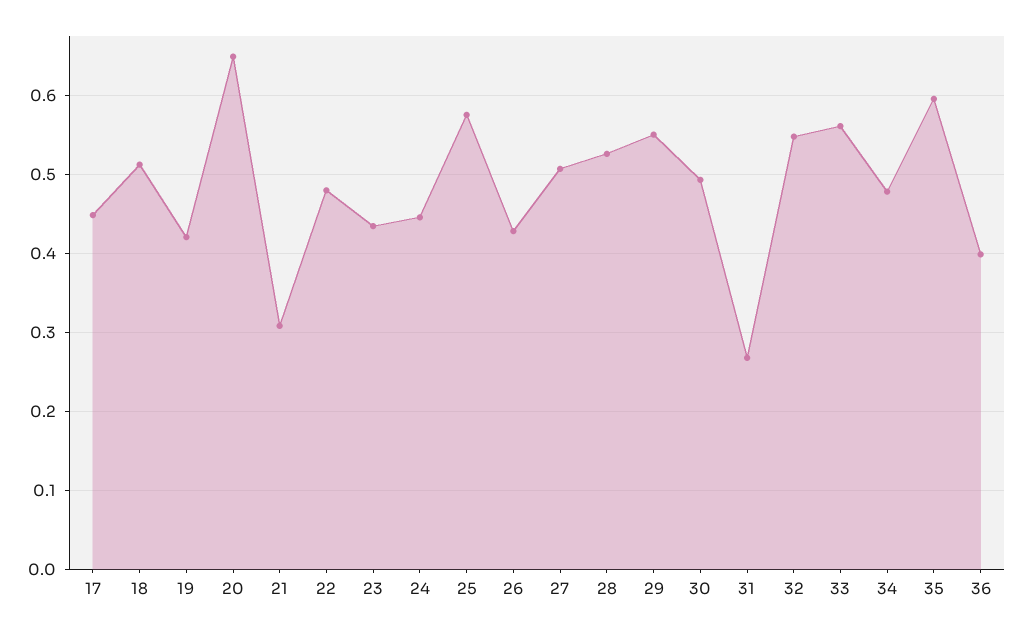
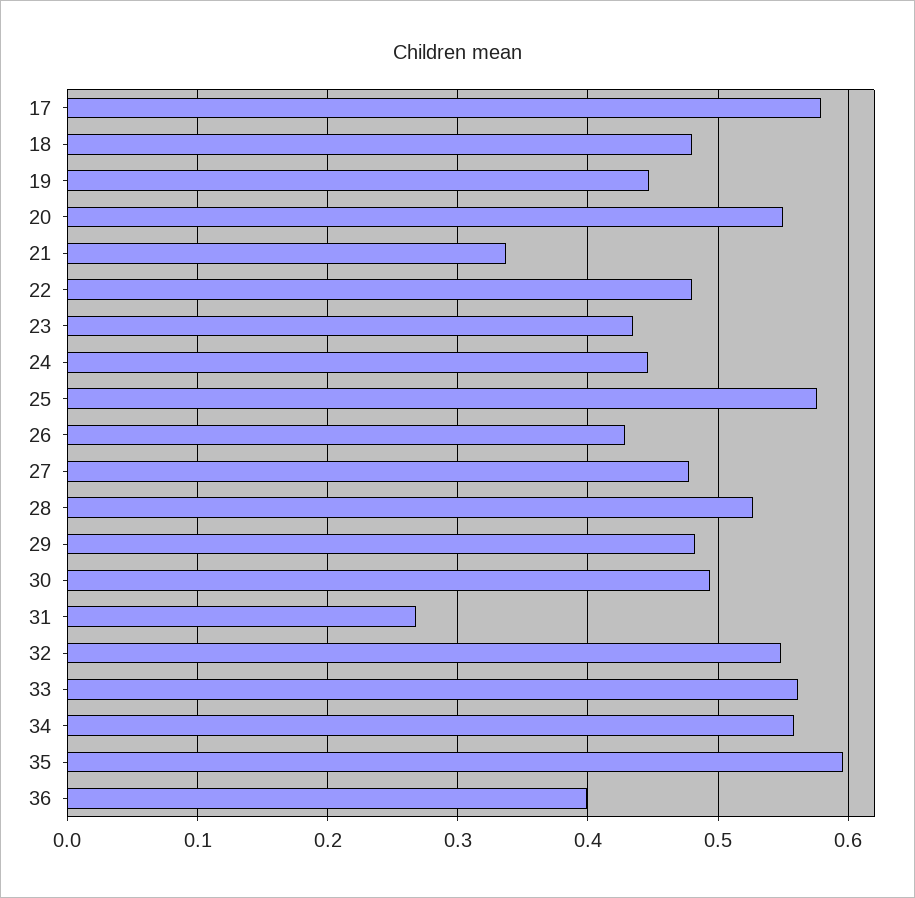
17: 0.45 -> 0.58
18: 0.51 -> 0.48
19: 0.42 -> 0.45
20: 0.65 -> 0.55
21: 0.31 -> 0.34
27: 0.51 -> 0.48
29: 0.55 -> 0.48
34: 0.48 -> 0.56

